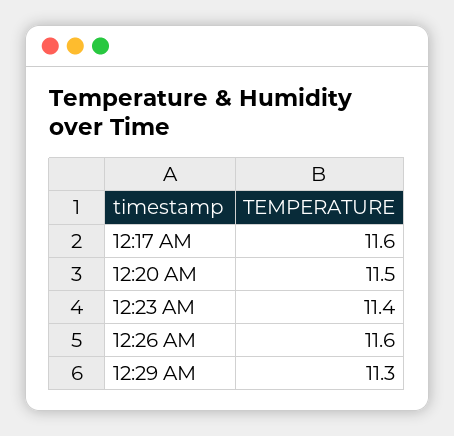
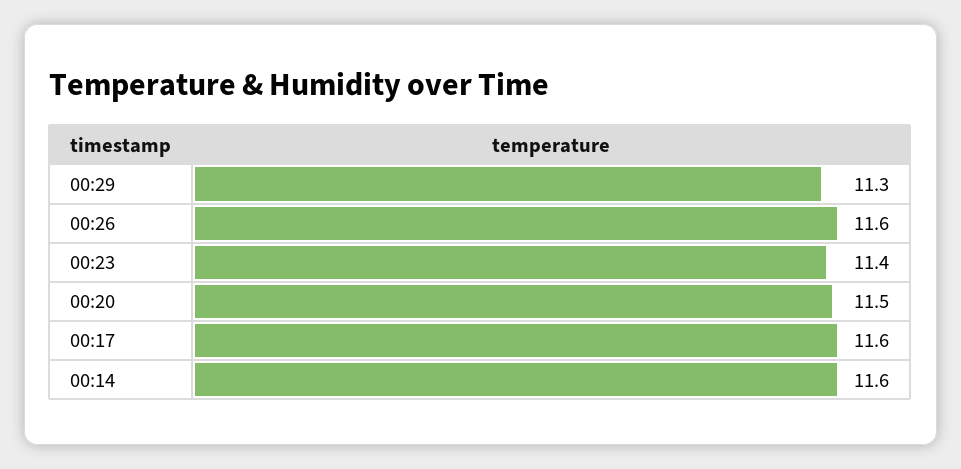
00:14: none -> 11.6

